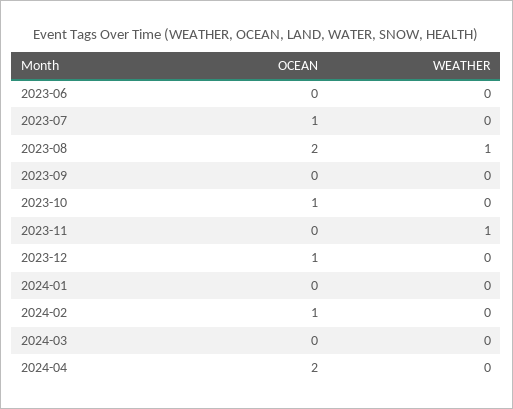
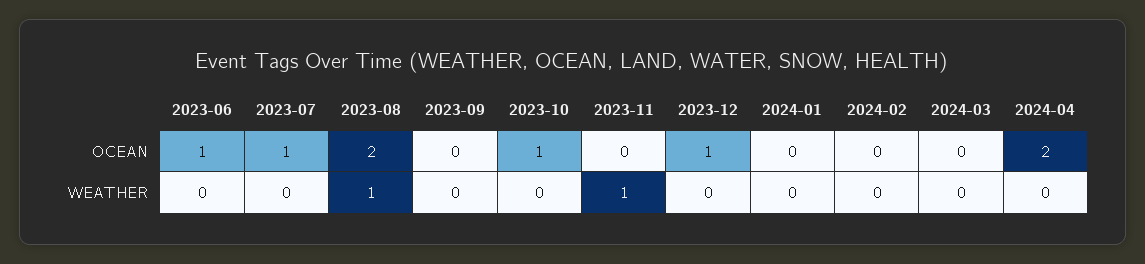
OCEAN, 2023-06: 0 -> 1
OCEAN, 2024-02: 1 -> 0

